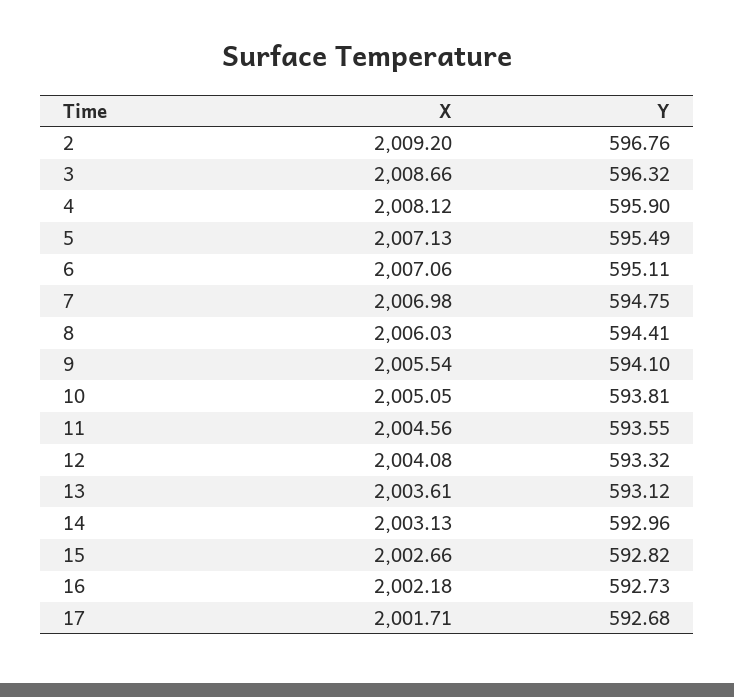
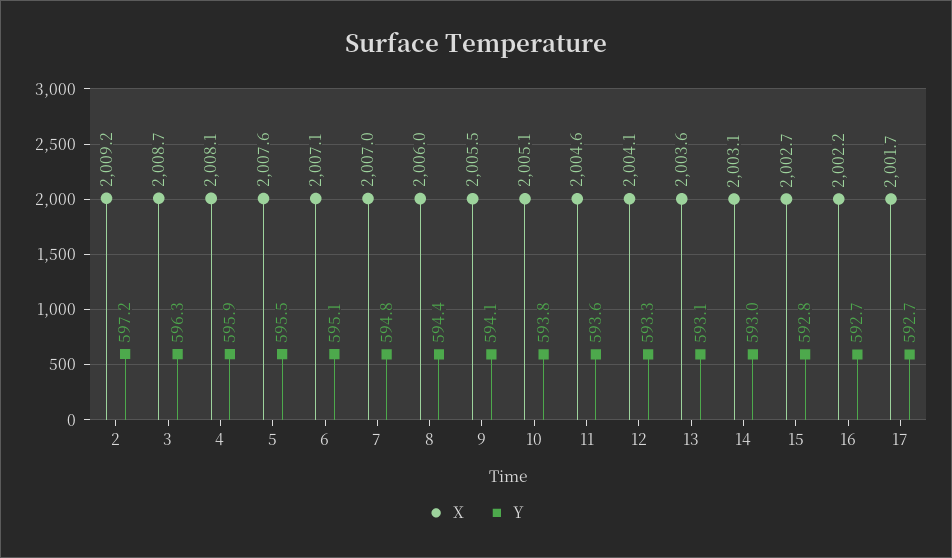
Y, 2: 596.76 -> 597.2
X, 5: 2007.13 -> 2007.6

